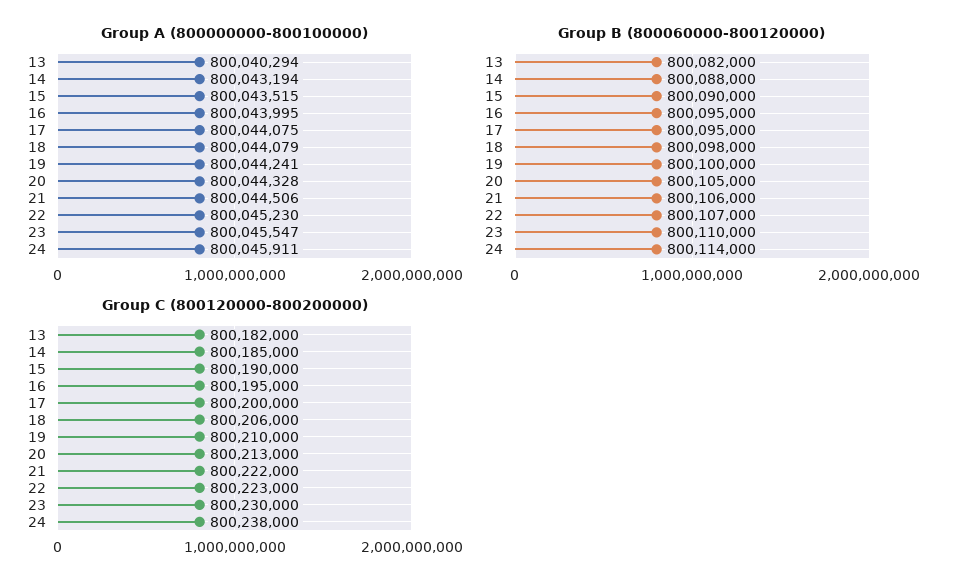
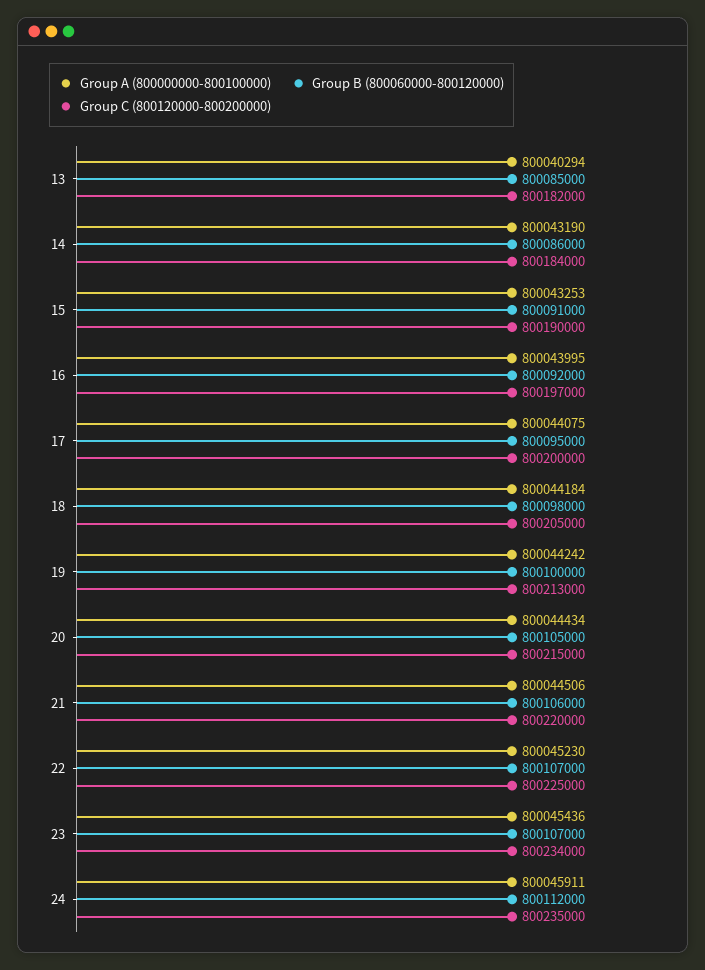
Group A (800000000-800100000), 14: 800043194 -> 800043190
Group A (800000000-800100000), 15: 800043515 -> 800043253
Group A (800000000-800100000), 18: 800044079 -> 800044184
Group A (800000000-800100000), 19: 800044241 -> 800044242
Group A (800000000-800100000), 20: 800044328 -> 800044434
Group A (800000000-800100000), 23: 800045547 -> 800045436
Group B (800060000-800120000), 13: 800082000 -> 800085000
Group B (800060000-800120000), 14: 800088000 -> 800086000
Group B (800060000-800120000), 15: 800090000 -> 800091000
Group B (800060000-800120000), 16: 800095000 -> 800092000
Group B (800060000-800120000), 23: 800110000 -> 800107000
Group B (800060000-800120000), 24: 800114000 -> 800112000
Group C (800120000-800200000), 14: 800185000 -> 800184000
Group C (800120000-800200000), 16: 800195000 -> 800197000
Group C (800120000-800200000), 18: 800206000 -> 800205000
Group C (800120000-800200000), 19: 800210000 -> 800213000
Group C (800120000-800200000), 20: 800213000 -> 800215000
Group C (800120000-800200000), 21: 800222000 -> 800220000
Group C (800120000-800200000), 22: 800223000 -> 800225000
Group C (800120000-800200000), 23: 800230000 -> 800234000
Group C (800120000-800200000), 24: 800238000 -> 800235000

